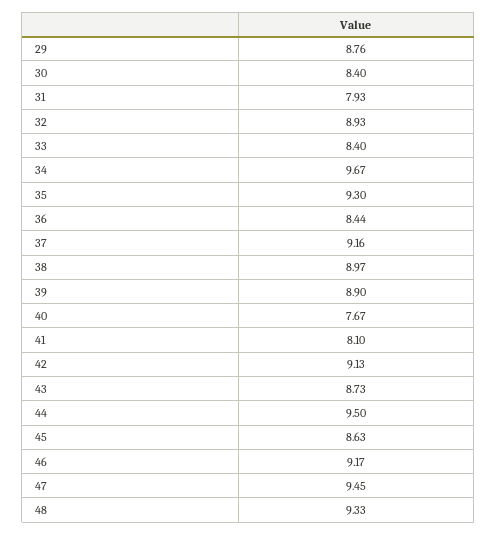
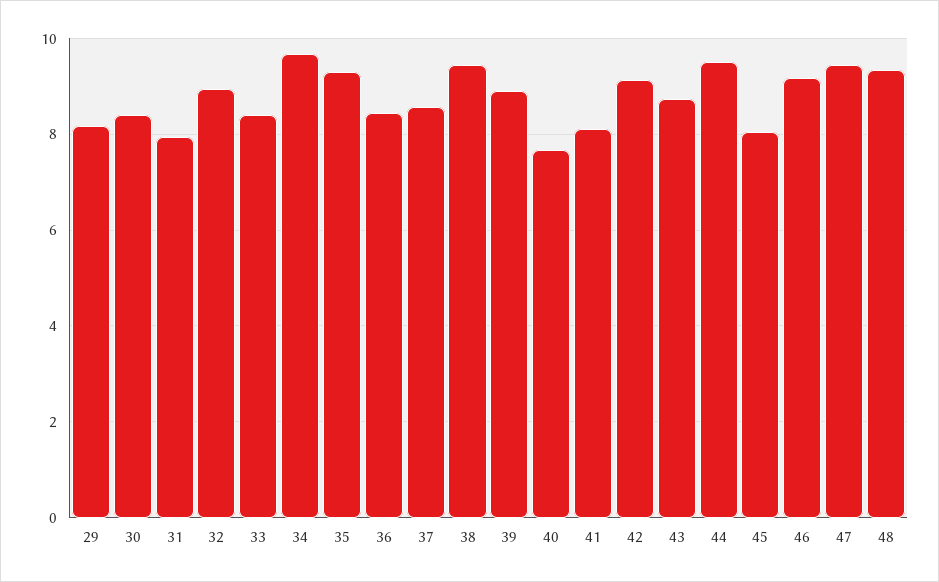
29: 8.76 -> 8.2
37: 9.16 -> 8.6
38: 8.97 -> 9.4
45: 8.63 -> 8

